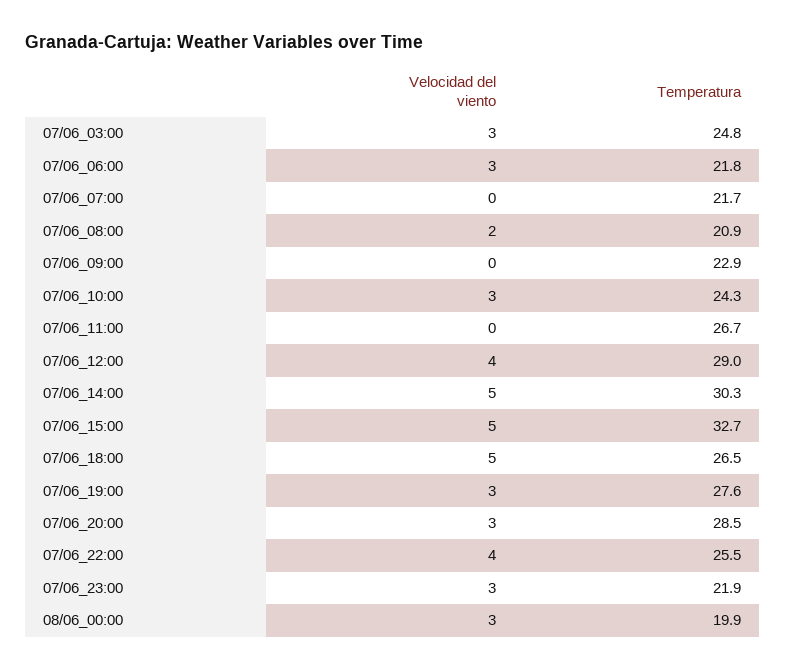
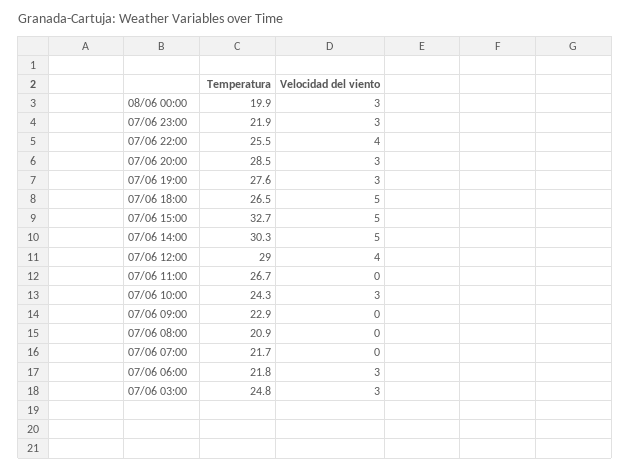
Velocidad del viento, 07/06_08:00: 2 -> 0

